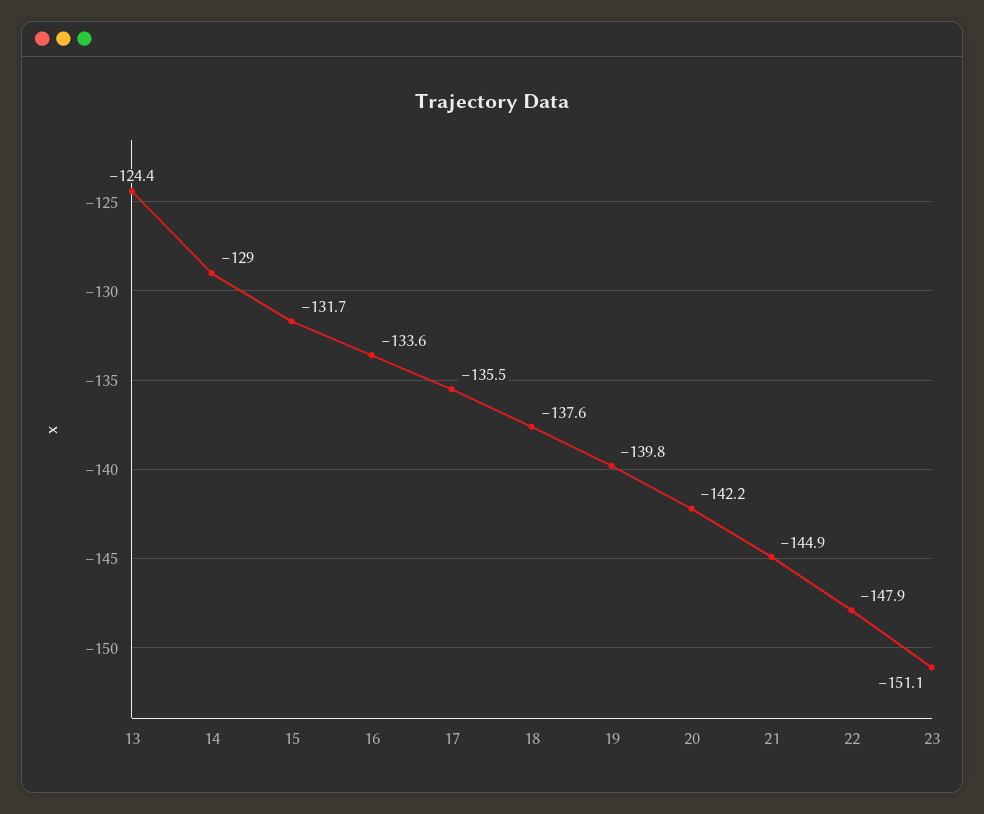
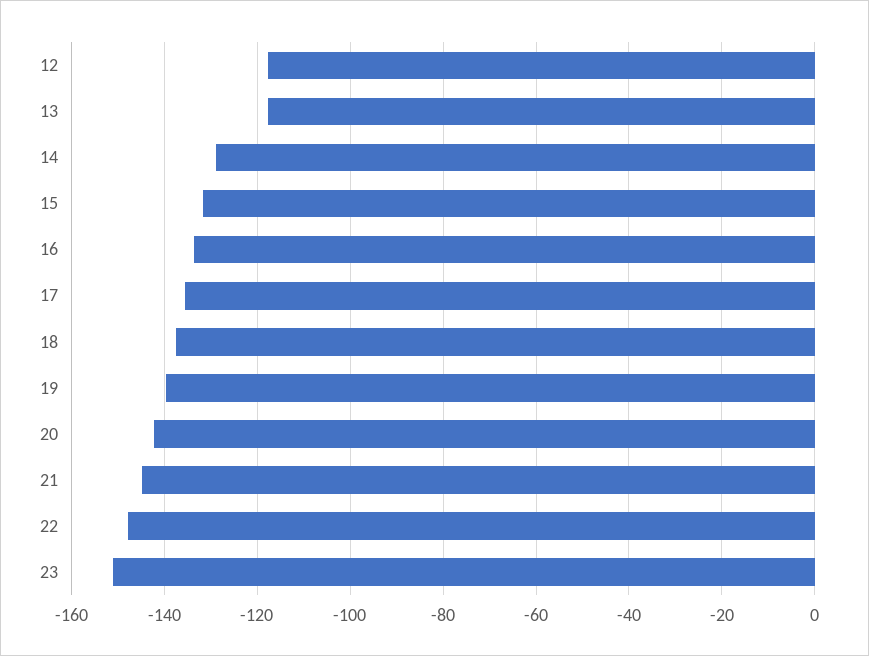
13: -124.4 -> -118
12: none -> -118

